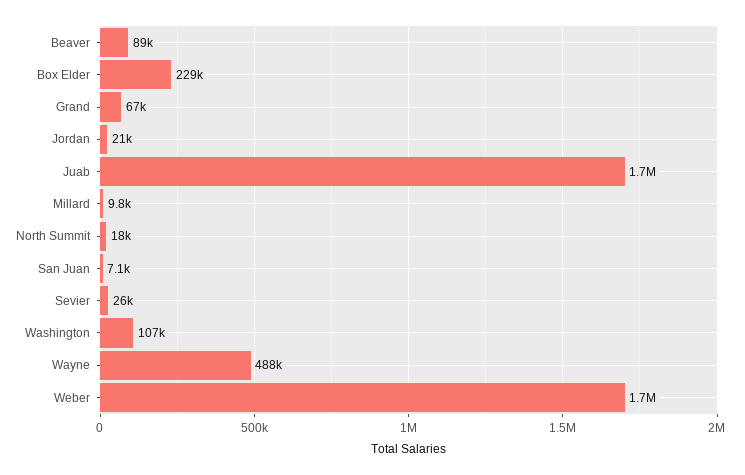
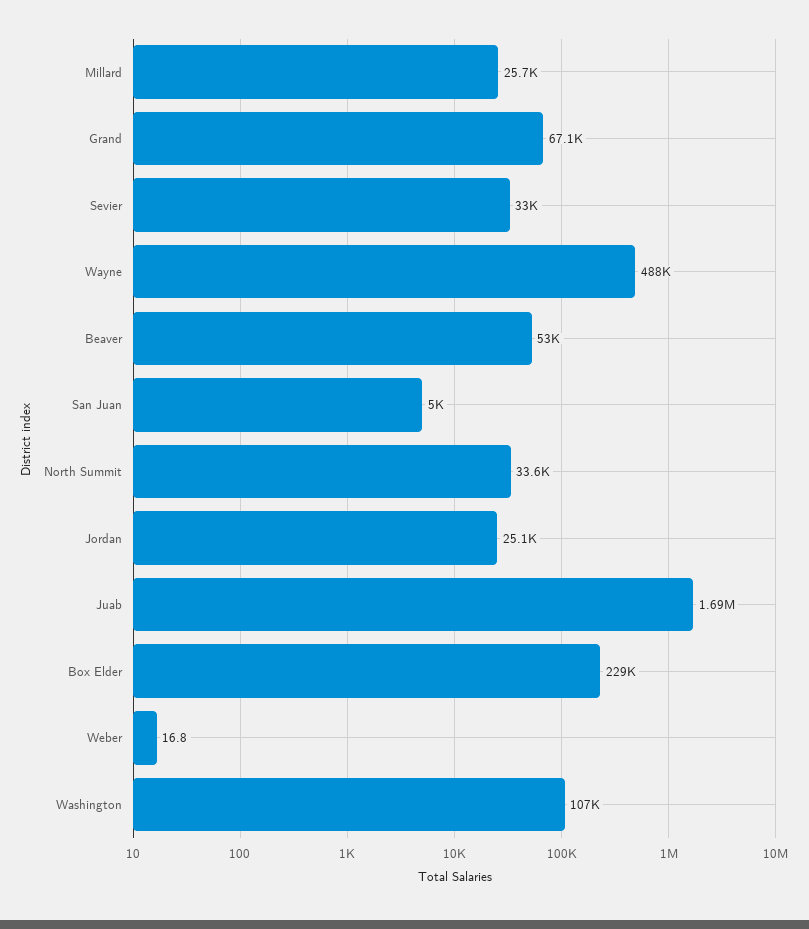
Beaver: 89000 -> 53000
Jordan: 21000 -> 25100
Millard: 9800 -> 25700
North Summit: 18000 -> 33600
San Juan: 7100 -> 5000
Sevier: 26000 -> 33000
Weber: 1700000 -> 16.8

